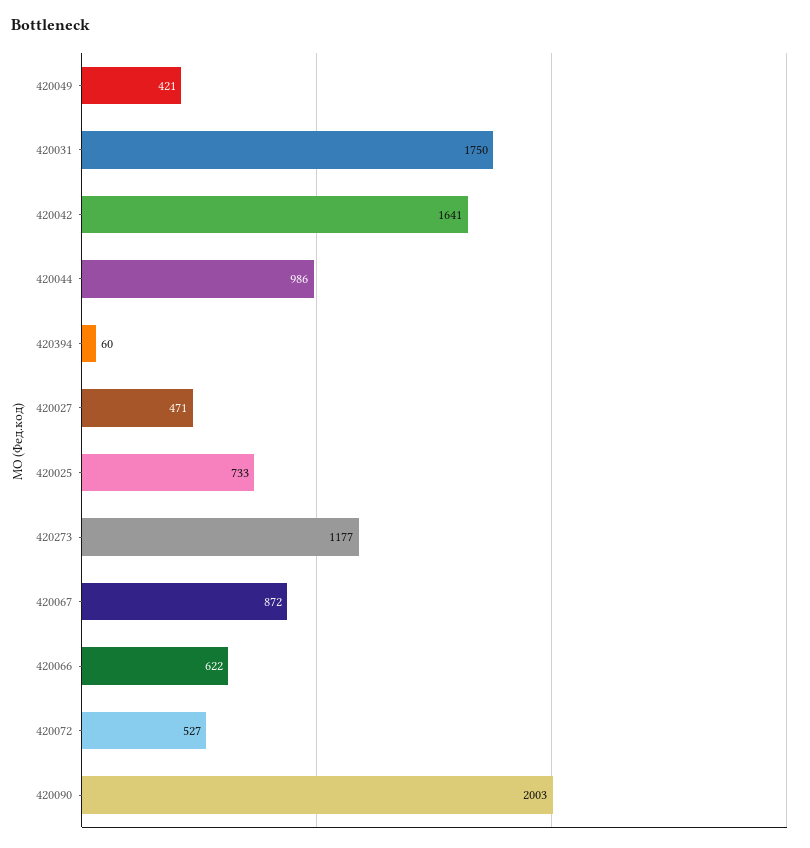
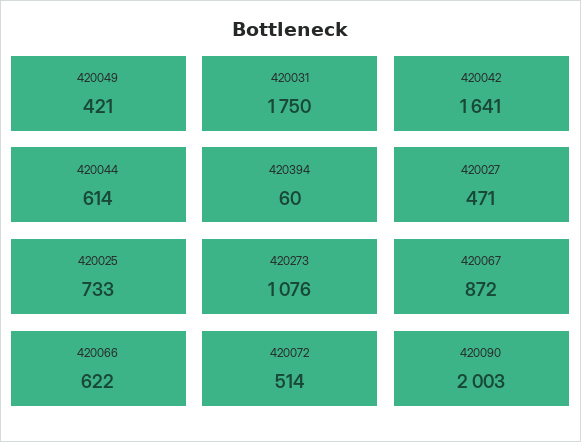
420044: 986 -> 614
420273: 1177 -> 1076
420072: 527 -> 514

